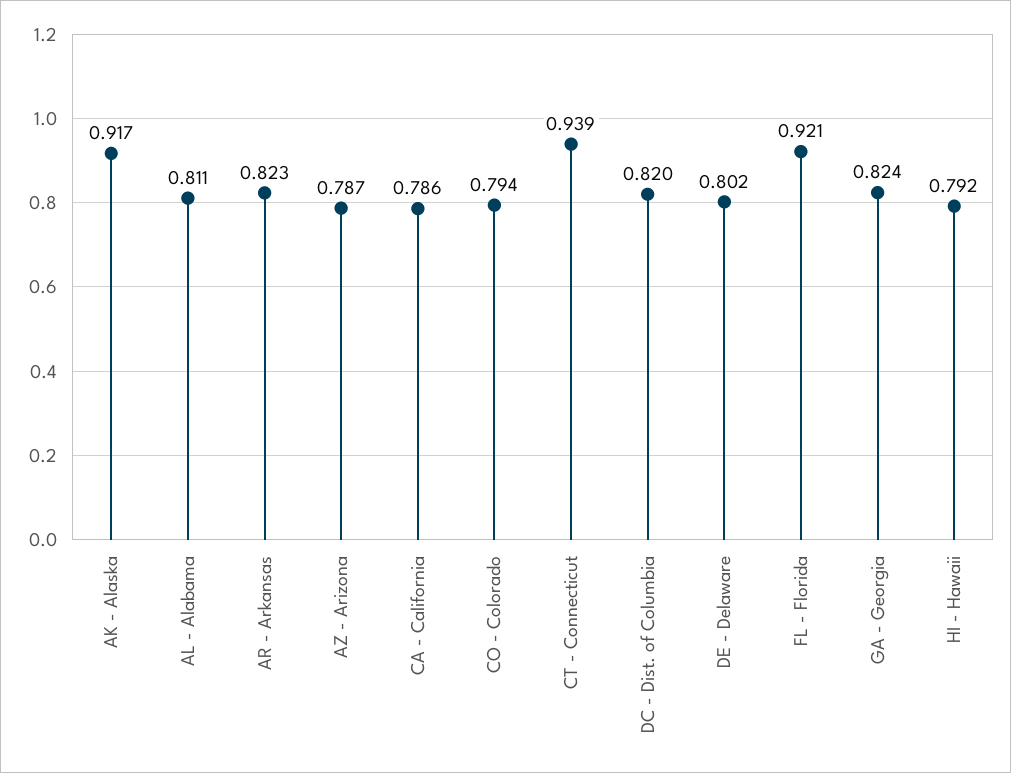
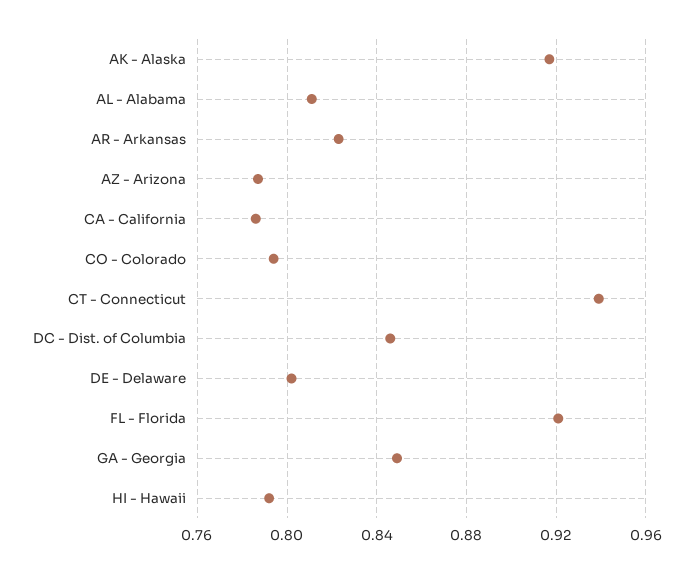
DC - Dist. of Columbia: 0.82 -> 0.845
GA - Georgia: 0.824 -> 0.85

